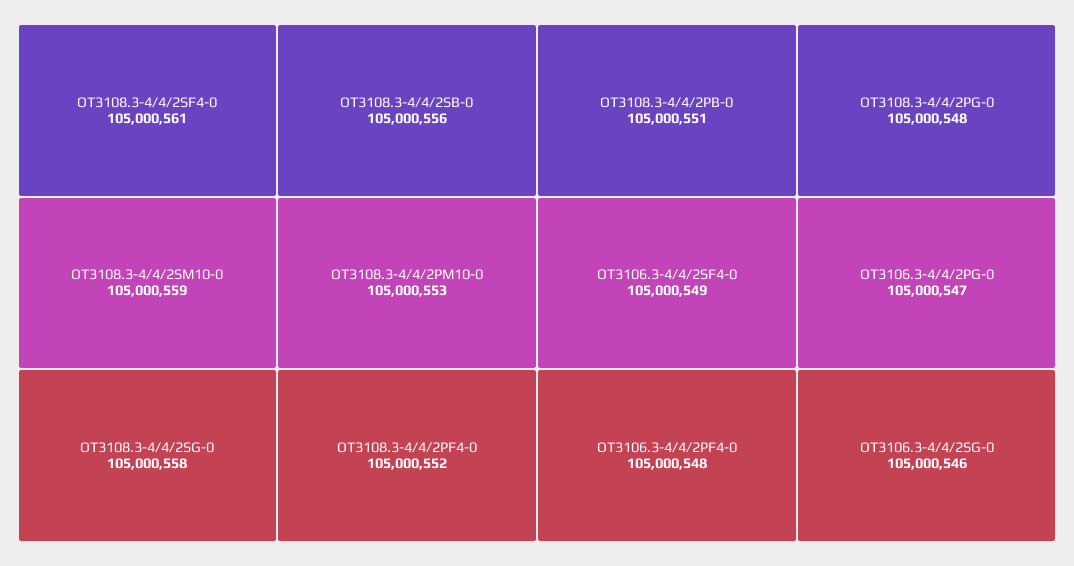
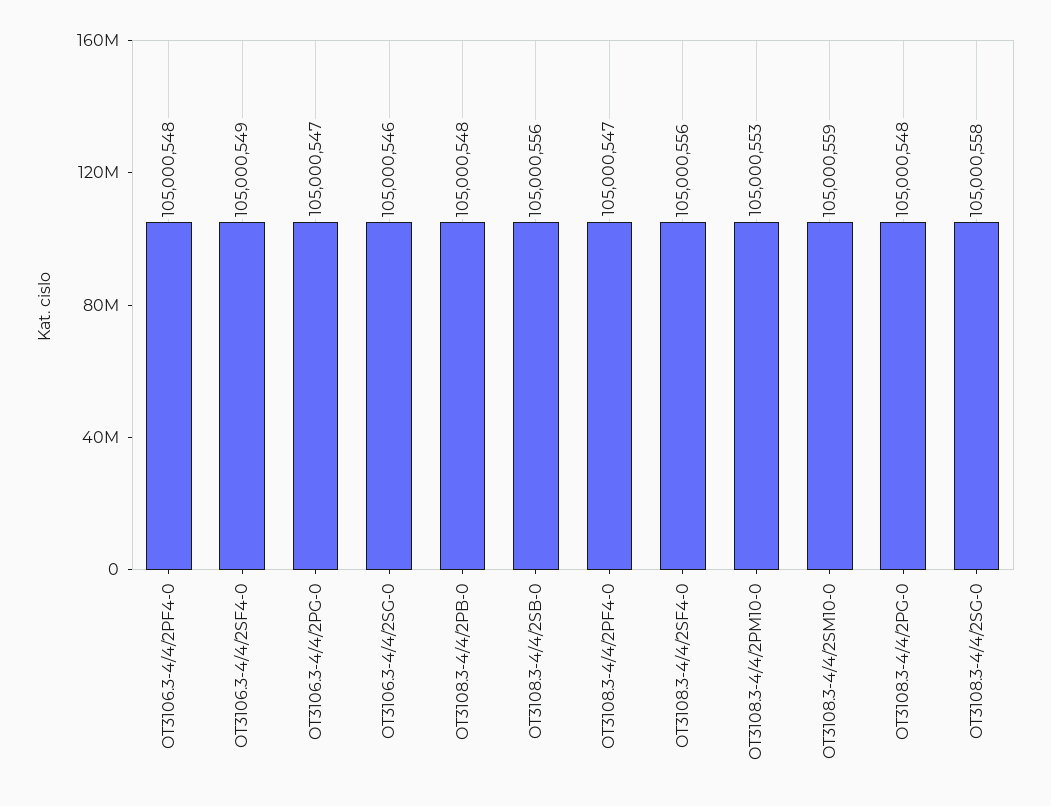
OT3108.3-4/4/2SF4-0: 105000561 -> 105000556
OT3108.3-4/4/2PF4-0: 105000552 -> 105000547
OT3108.3-4/4/2PB-0: 105000551 -> 105000548

